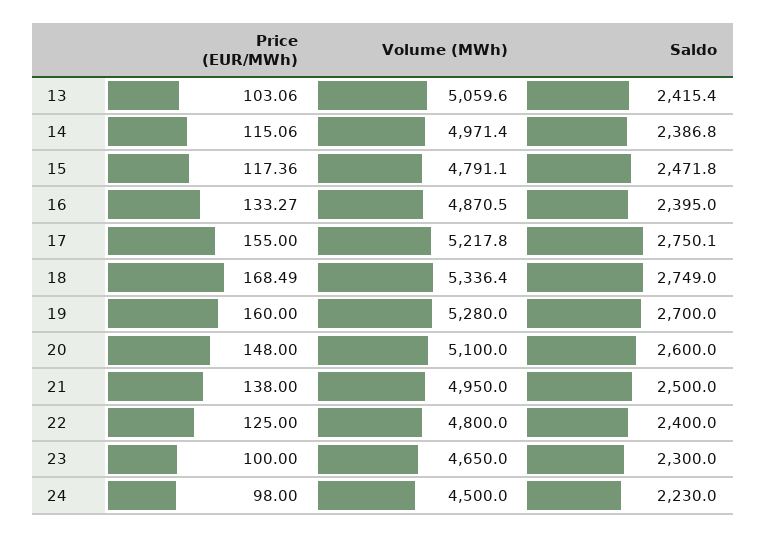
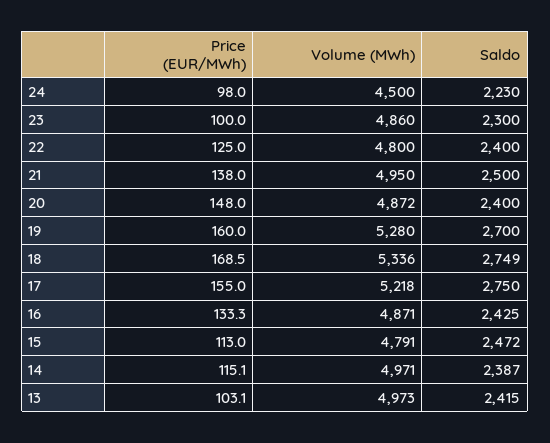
Volume (MWh), 13: 5059.6 -> 4973
Price (EUR/MWh), 15: 117.36 -> 113
Saldo, 16: 2395 -> 2425
Volume (MWh), 20: 5100 -> 4872
Saldo, 20: 2600 -> 2400
Volume (MWh), 23: 4650 -> 4860

